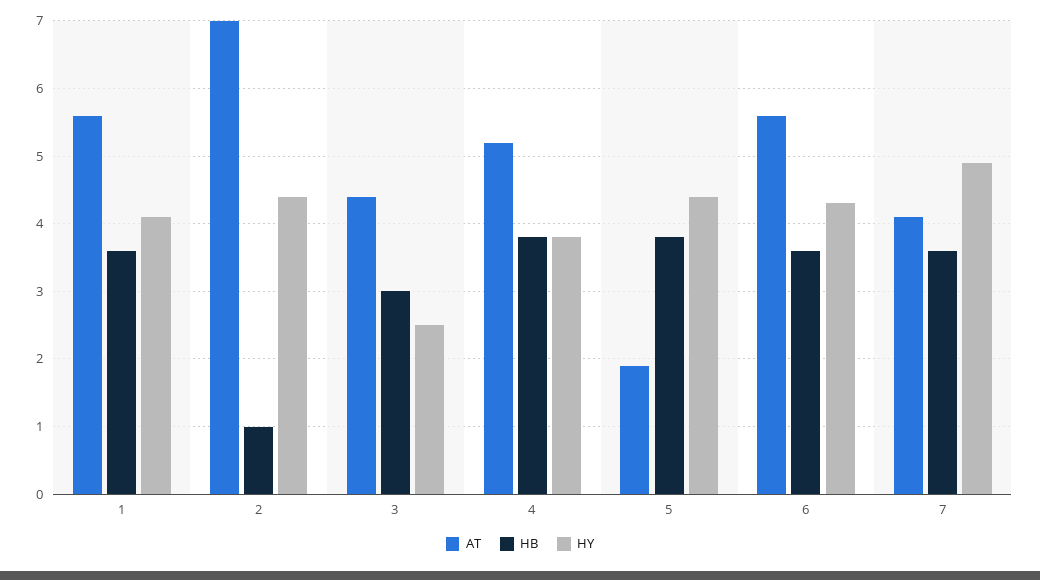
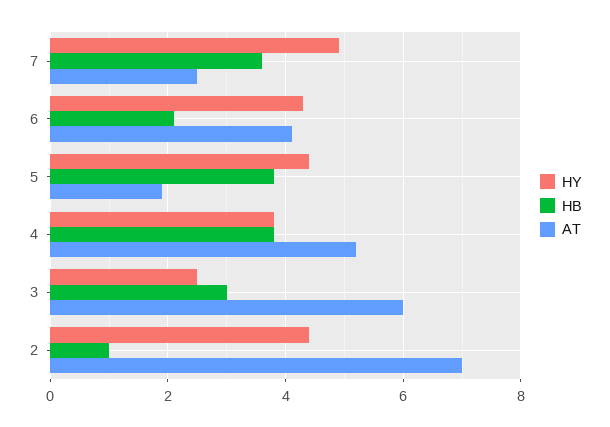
AT, 1: 5.6 -> none
HB, 1: 3.6 -> none
HY, 1: 4.1 -> none
AT, 3: 4.4 -> 6
AT, 6: 5.6 -> 4
HB, 6: 3.6 -> 2
AT, 7: 4.1 -> 2.5

